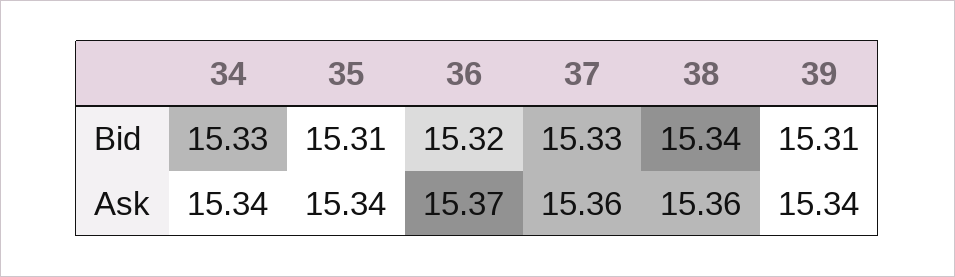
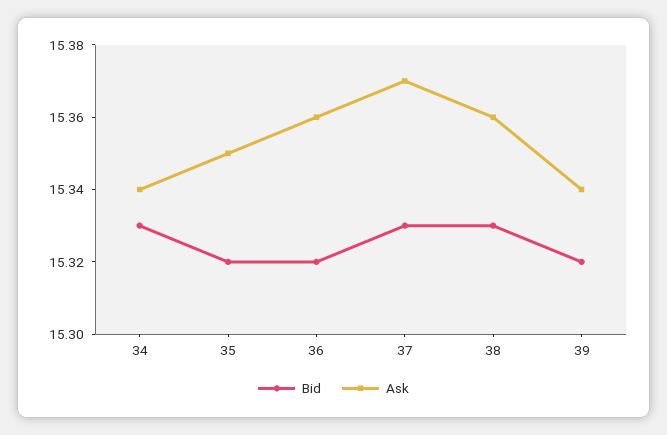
Bid, 35: 15.31 -> 15.32
Bid, 38: 15.34 -> 15.33
Bid, 39: 15.31 -> 15.32
Ask, 35: 15.34 -> 15.35
Ask, 36: 15.37 -> 15.36
Ask, 37: 15.36 -> 15.37

